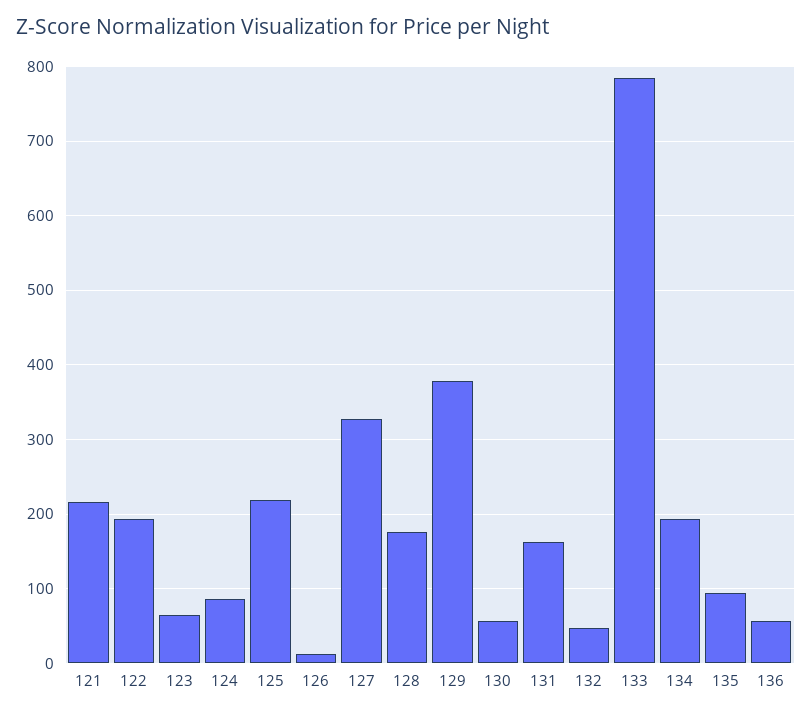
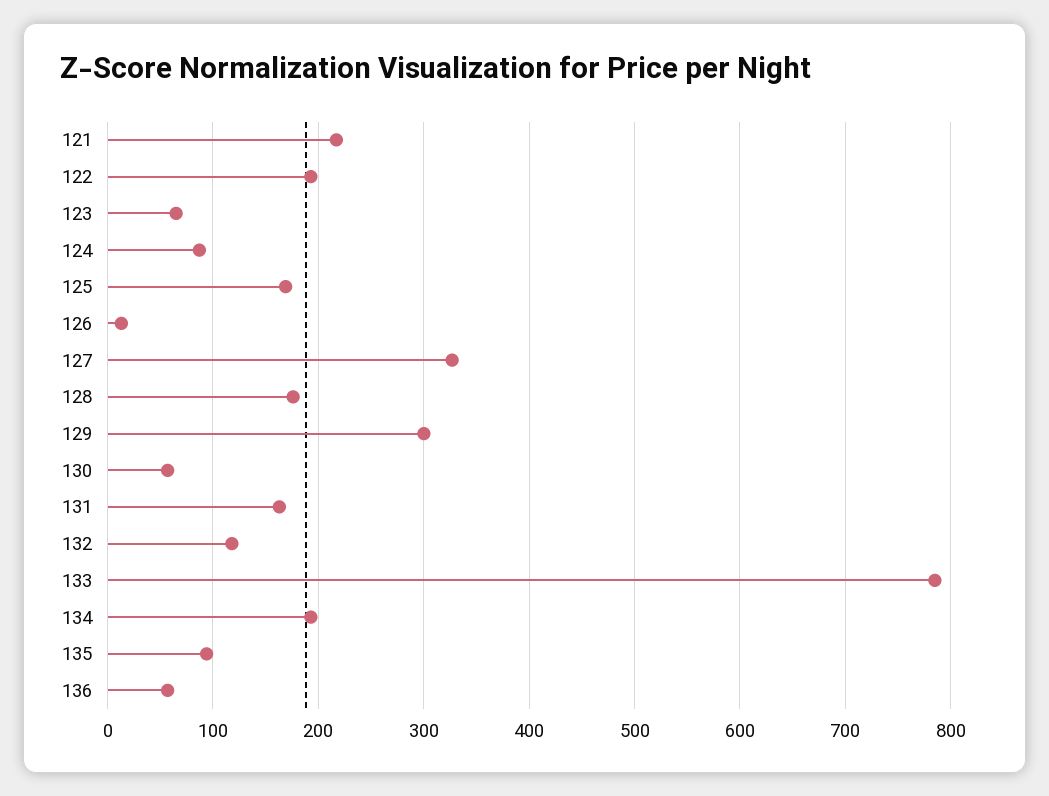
125: 220 -> 170
129: 380 -> 300
132: 50 -> 120

